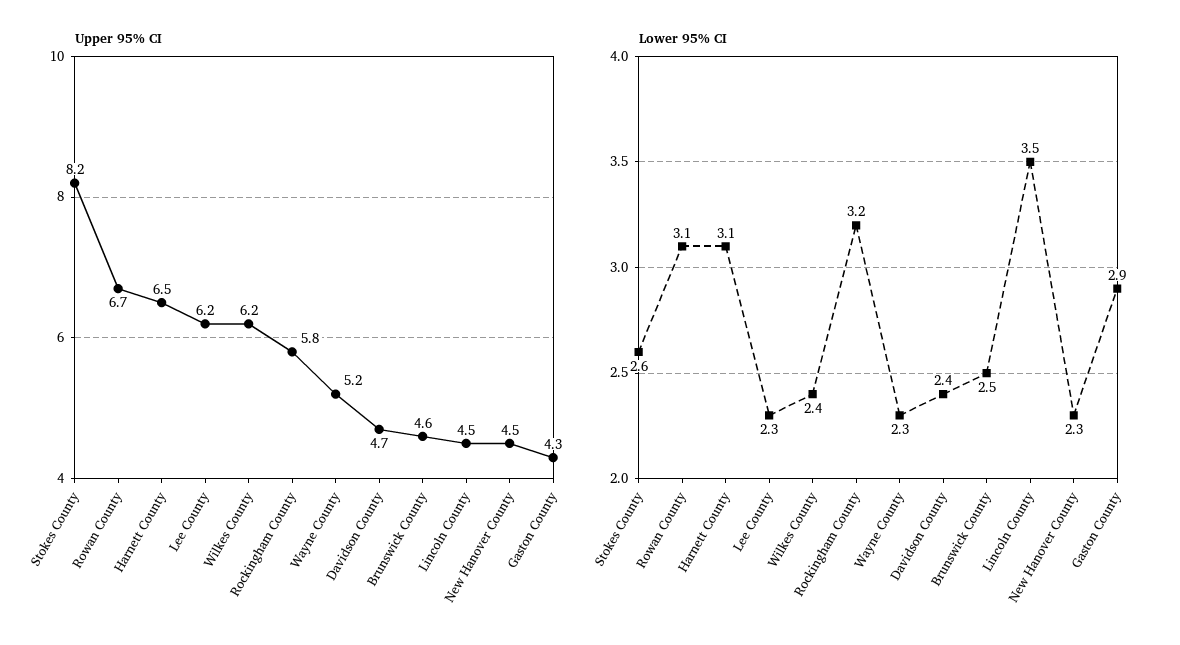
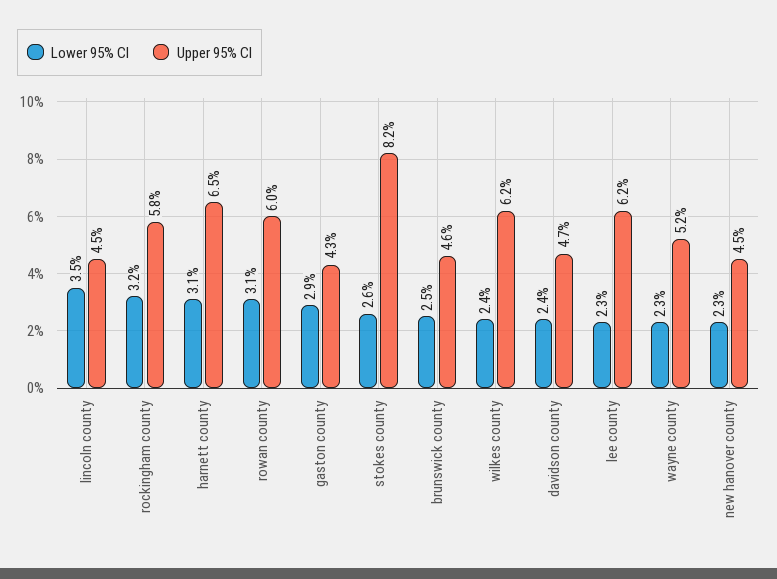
Upper 95% CI, Rowan County: 6.7 -> 6

